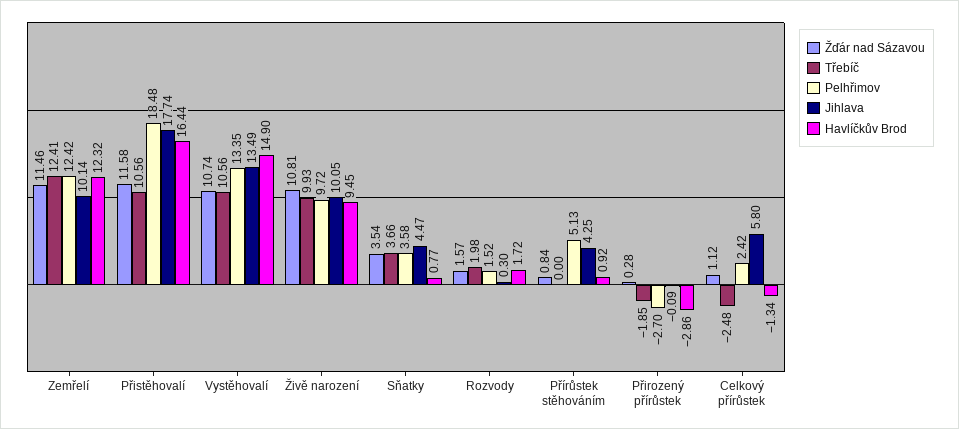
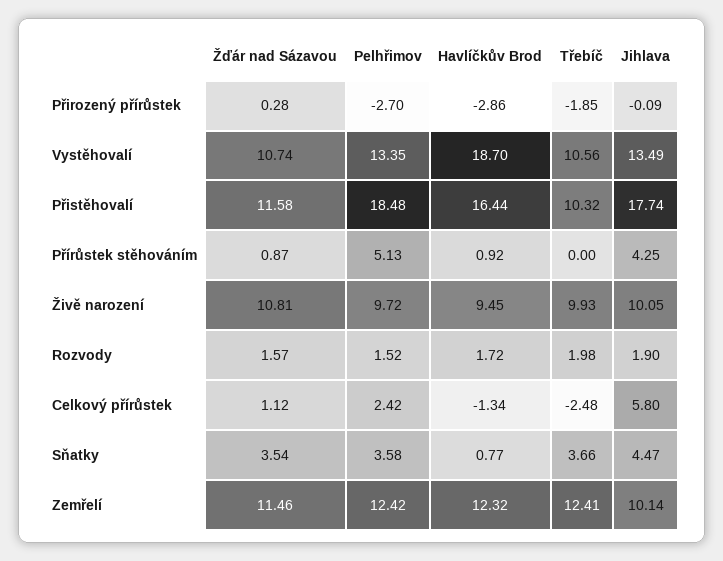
Třebíč, Přistěhovalí: 10.56 -> 10.32
Havlíčkův Brod, Vystěhovalí: 14.9 -> 18.7
Jihlava, Rozvody: 0.3 -> 1.9
Žďár nad Sázavou, Přírůstek stěhováním: 0.84 -> 0.87

